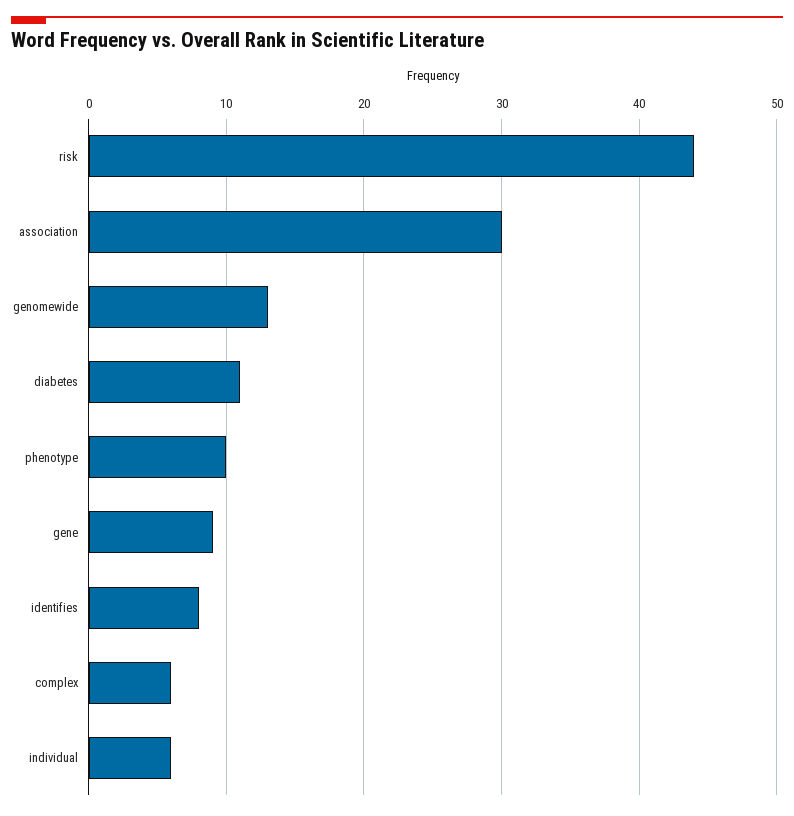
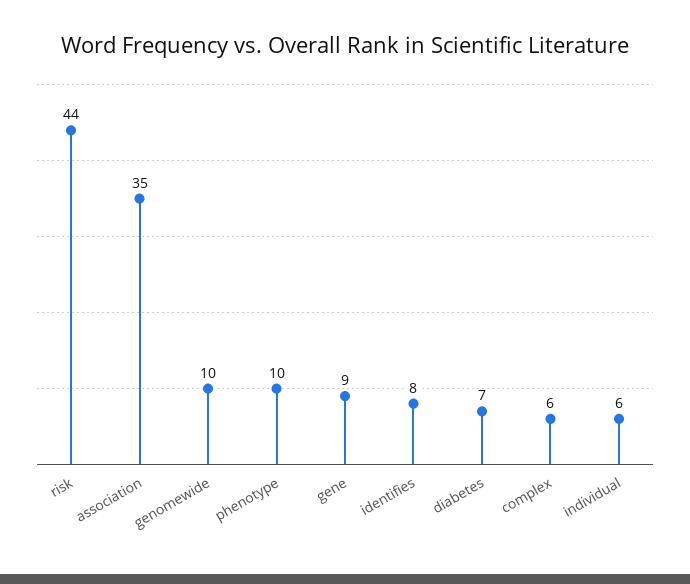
association: 30 -> 35
genomewide: 13 -> 10
diabetes: 11 -> 7

